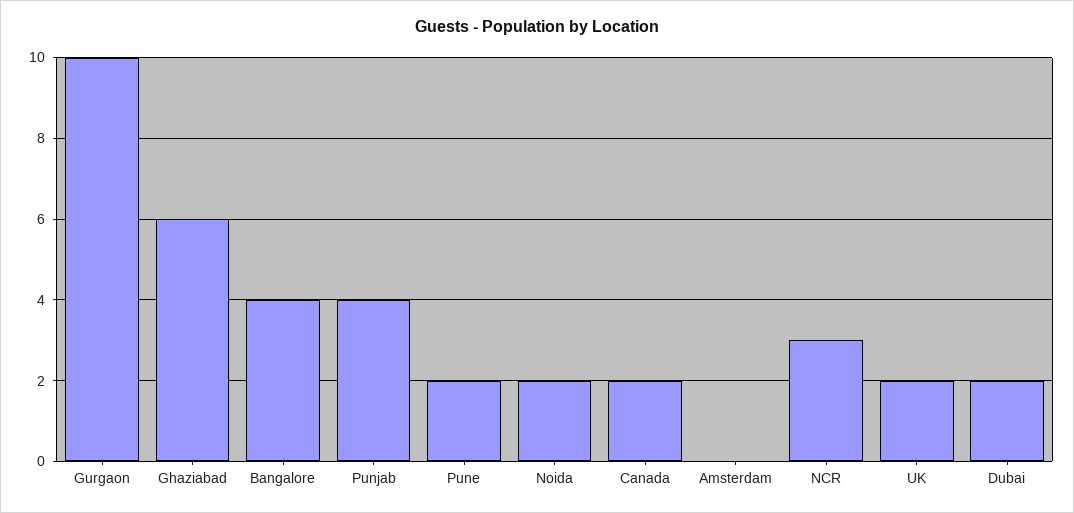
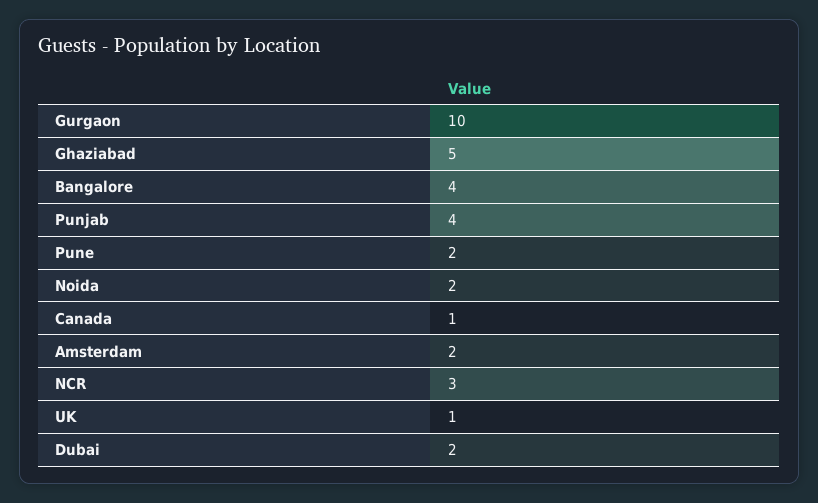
Ghaziabad: 6 -> 5
Canada: 2 -> 1
Amsterdam: 0 -> 2
UK: 2 -> 1

